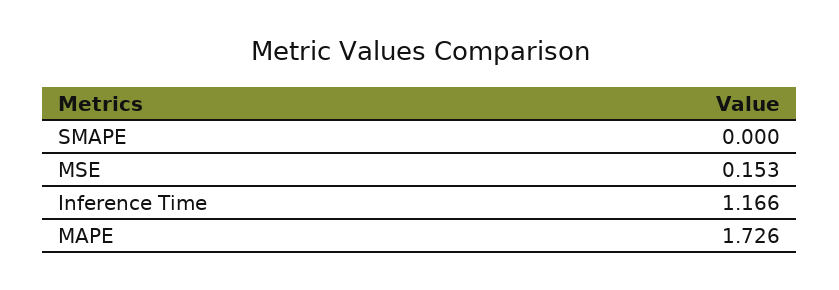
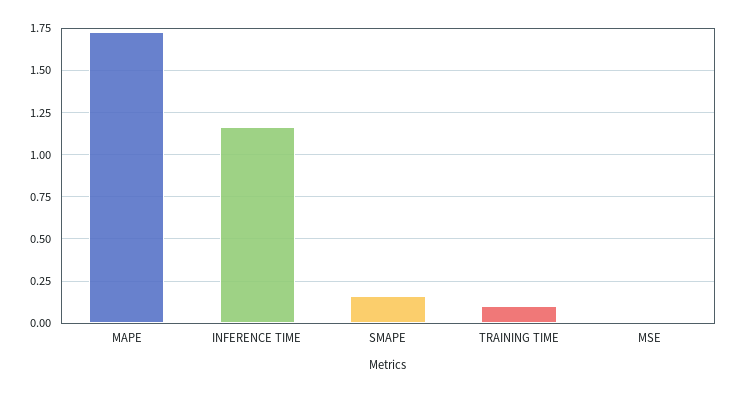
SMAPE: 0 -> 0.15
MSE: 0.153 -> 0
TRAINING TIME: none -> 0.1

